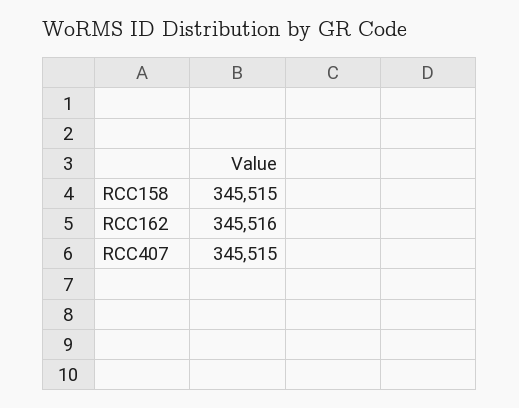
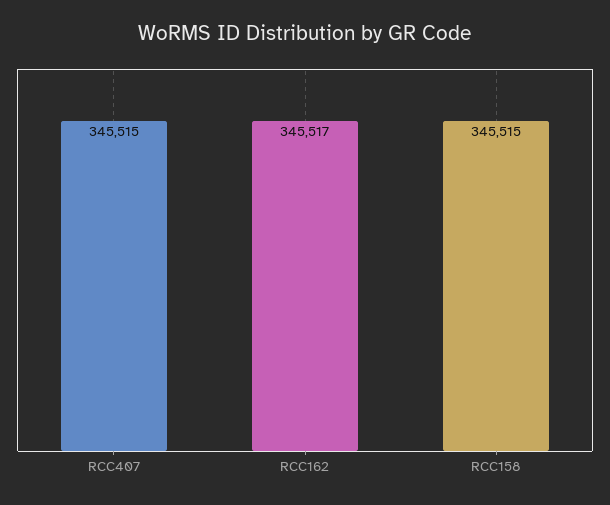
RCC162: 345516 -> 345517

